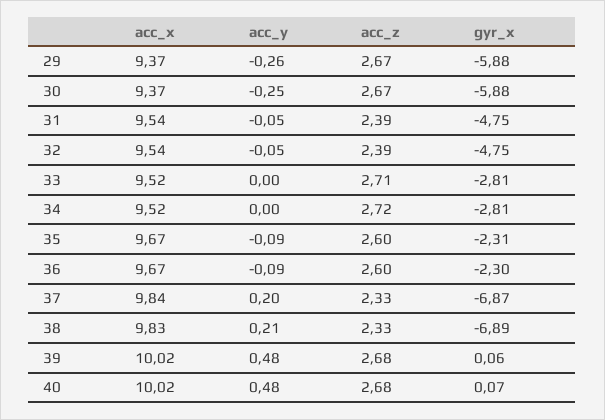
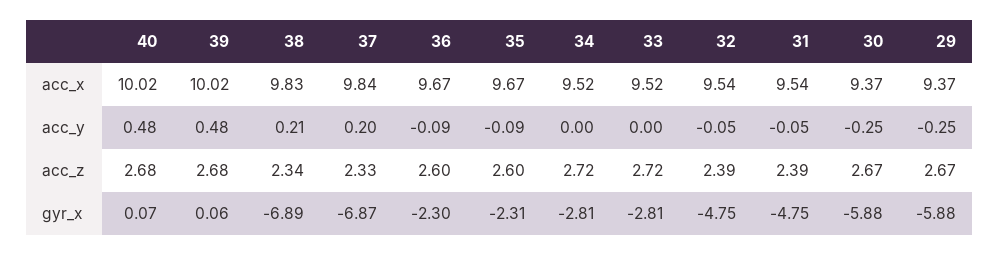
acc_y, 29: -0.26 -> -0.25
acc_z, 33: 2.71 -> 2.72
acc_z, 38: 2.33 -> 2.34

